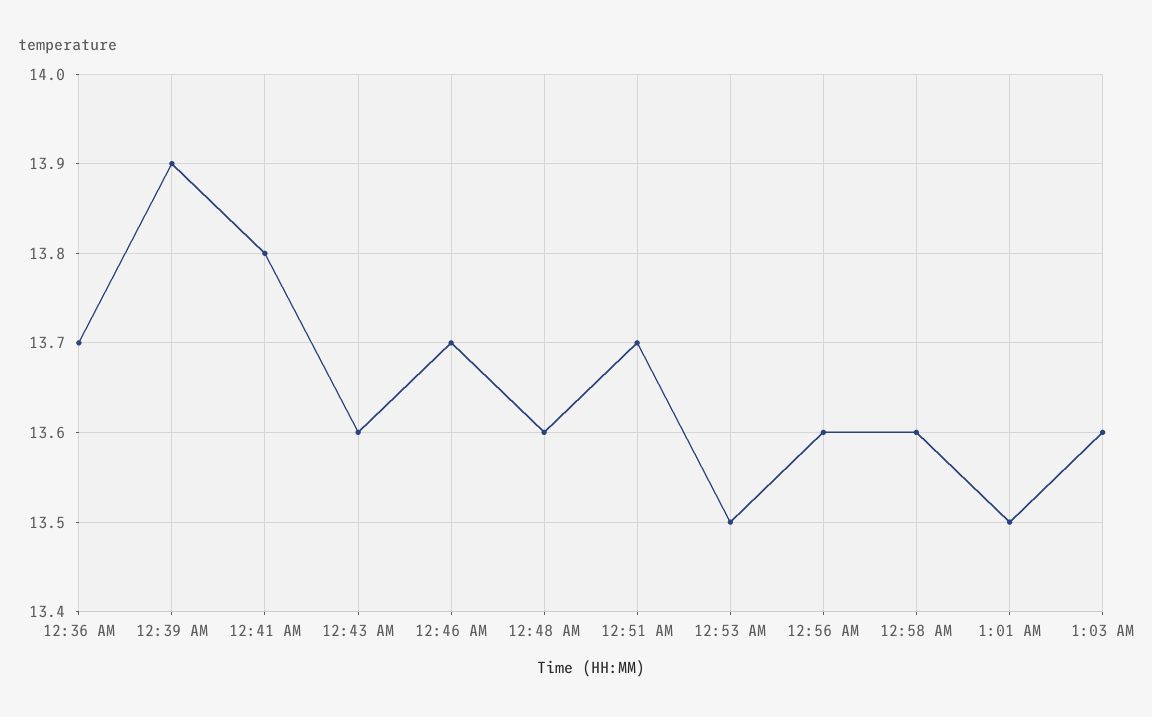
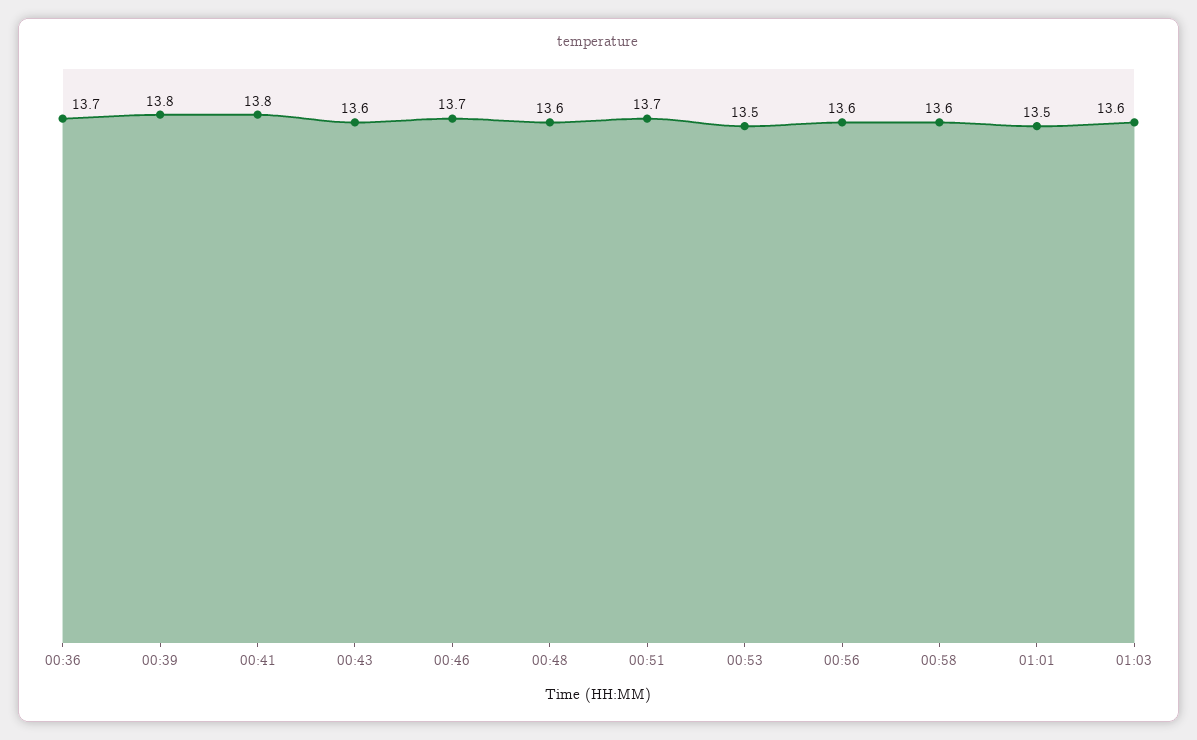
12:39 AM: 13.9 -> 13.8

